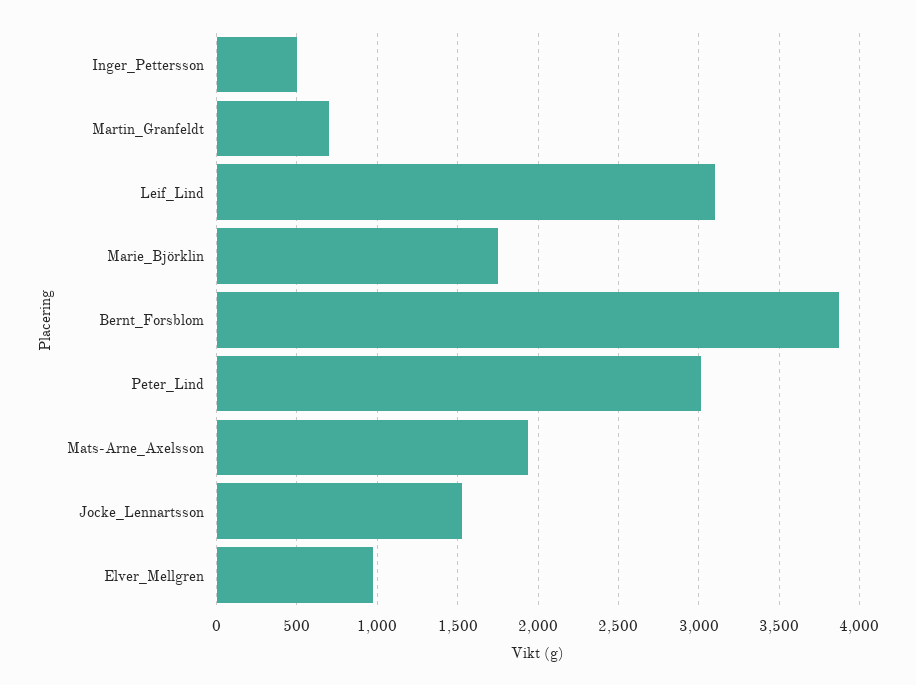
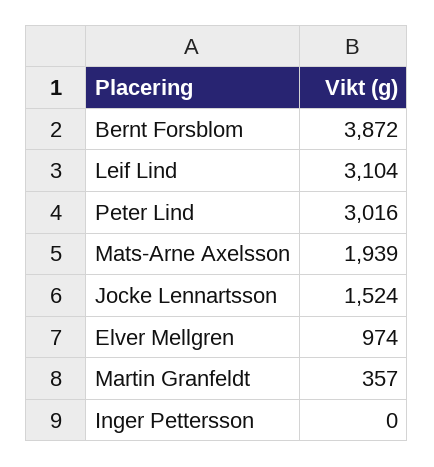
Inger_Pettersson: 500 -> 0
Martin_Granfeldt: 700 -> 357
Marie_Björklin: 1750 -> none

